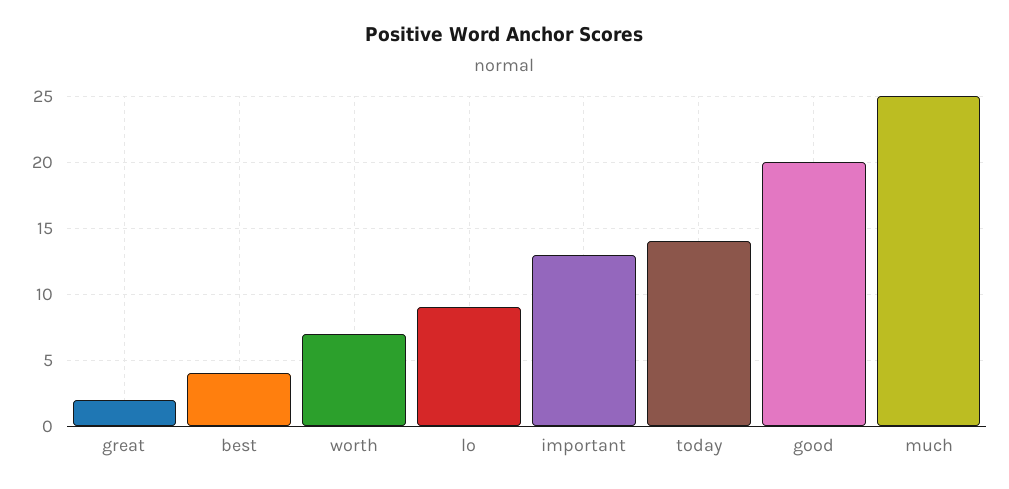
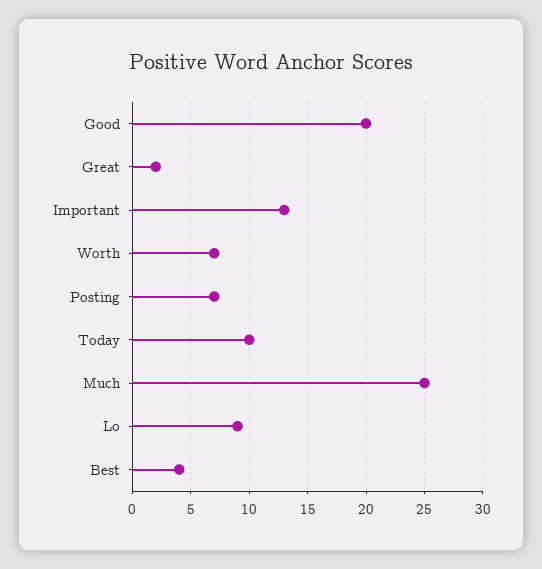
today: 14 -> 10
Posting: none -> 7

